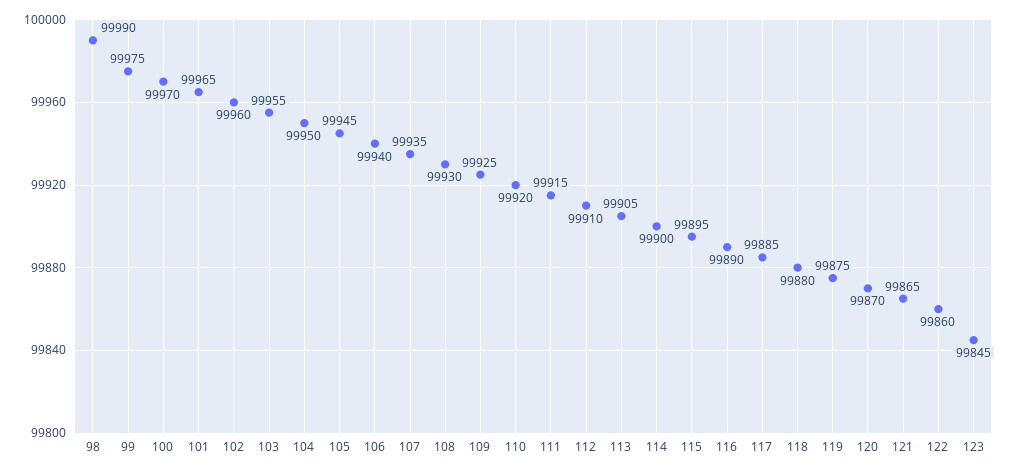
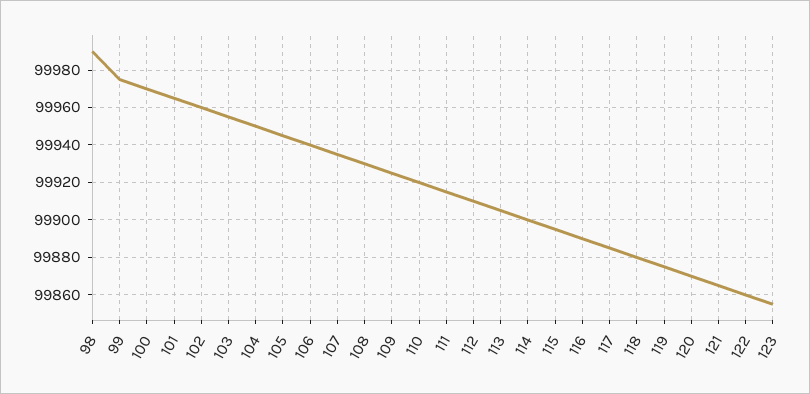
123: 99845 -> 99855

